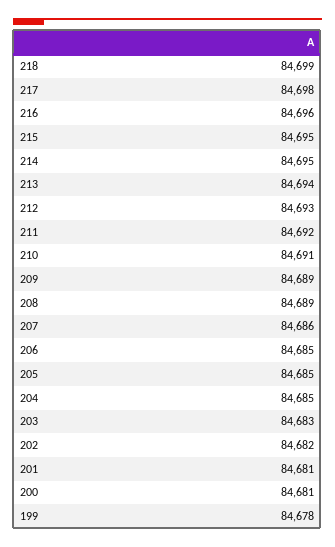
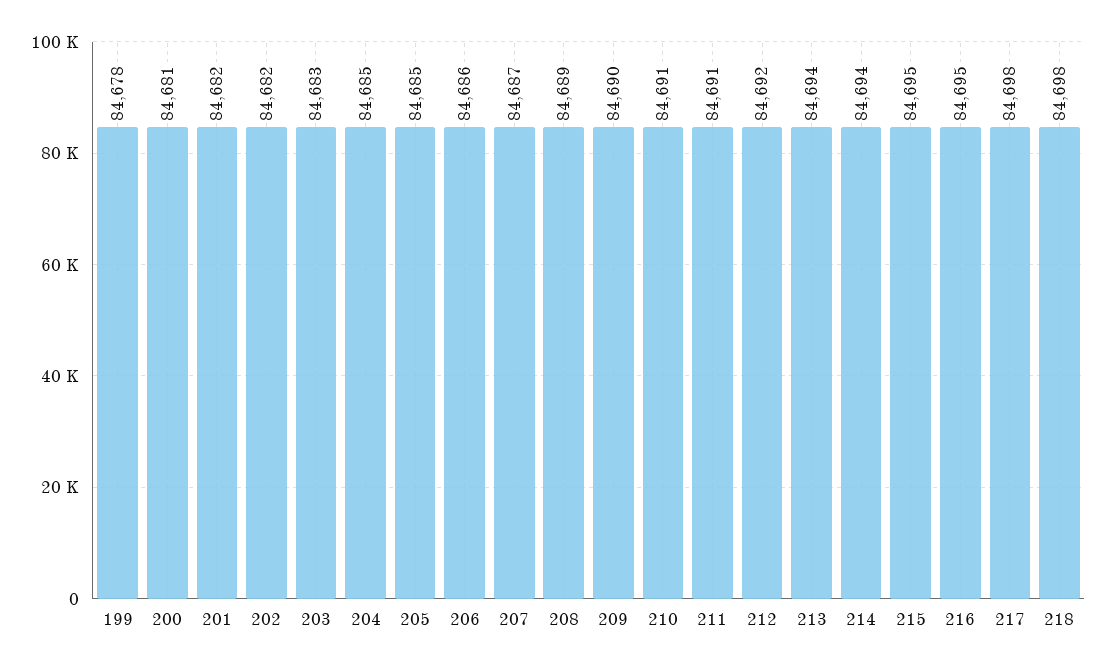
218: 84699 -> 84698
216: 84696 -> 84695
214: 84695 -> 84694
212: 84693 -> 84692
211: 84692 -> 84691
209: 84689 -> 84690
207: 84686 -> 84687
206: 84685 -> 84686
201: 84681 -> 84682

